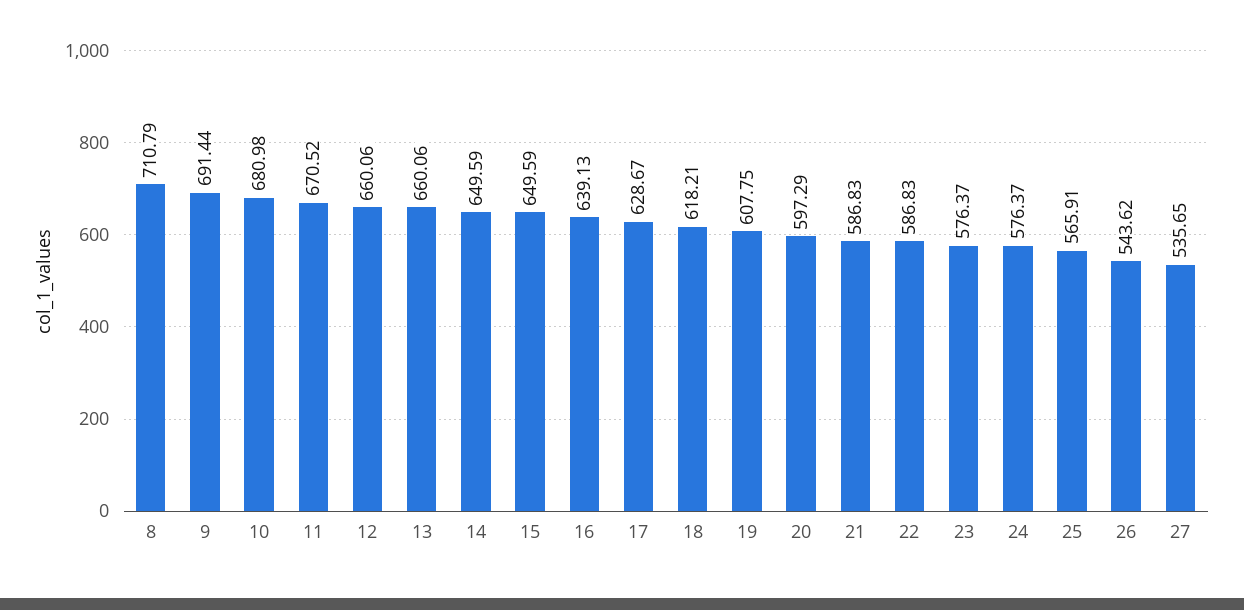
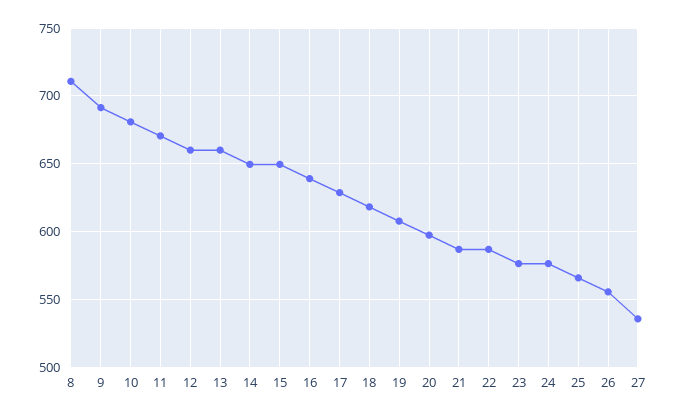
26: 543.62 -> 555

